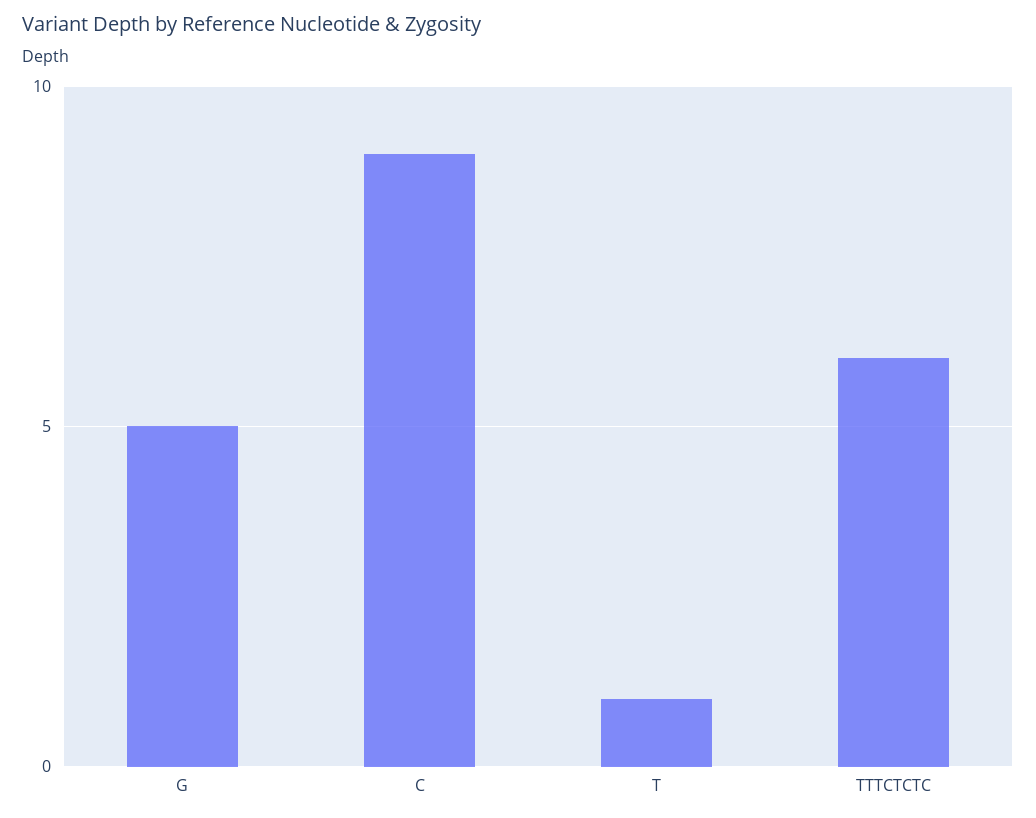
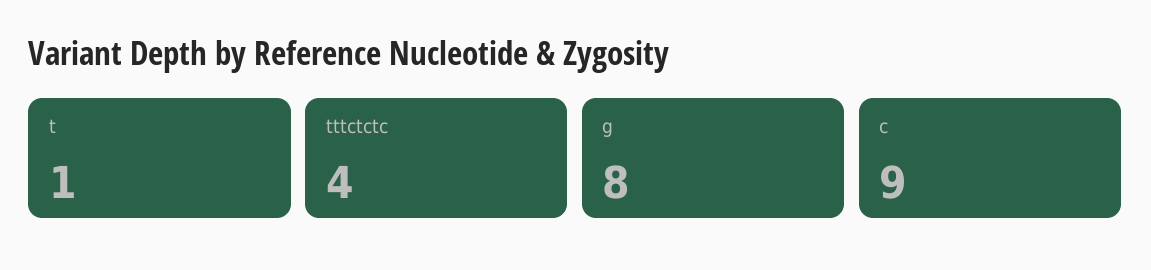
G: 5 -> 8
TTTCTCTC: 6 -> 4

